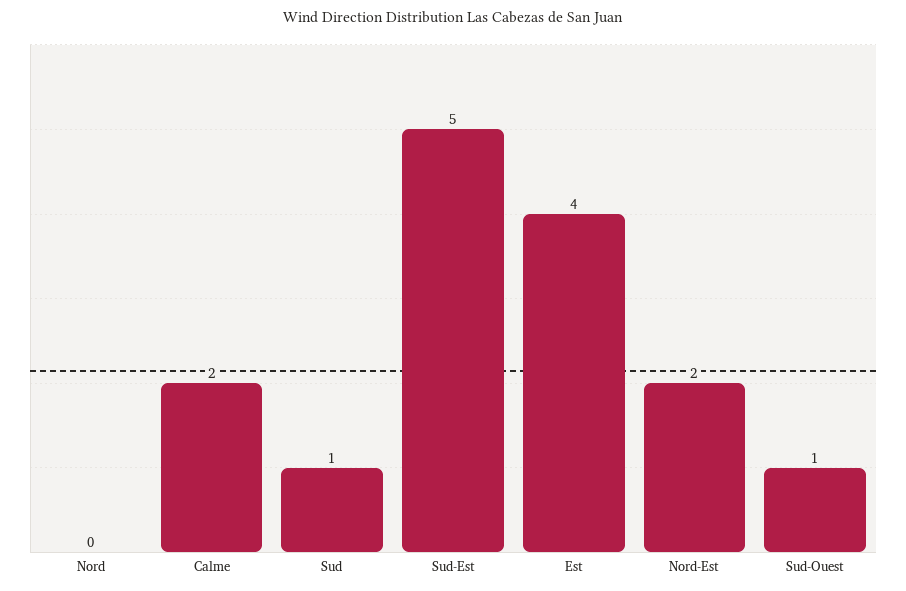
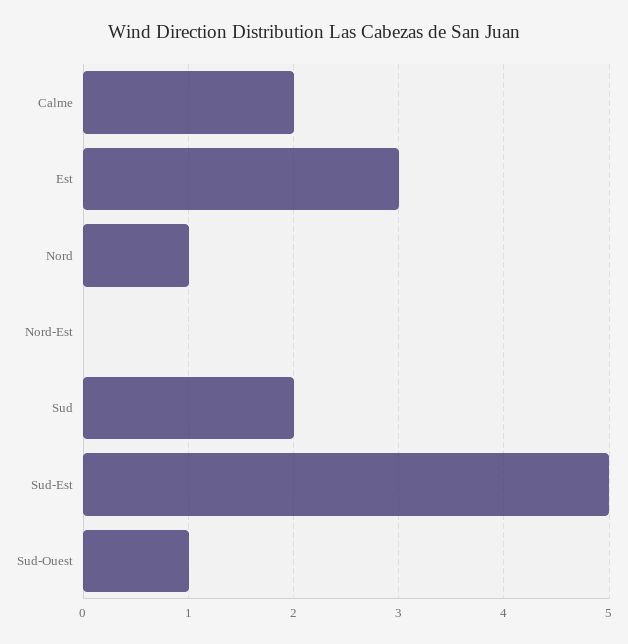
Nord: 0 -> 1
Sud: 1 -> 2
Est: 4 -> 3
Nord-Est: 2 -> 0

